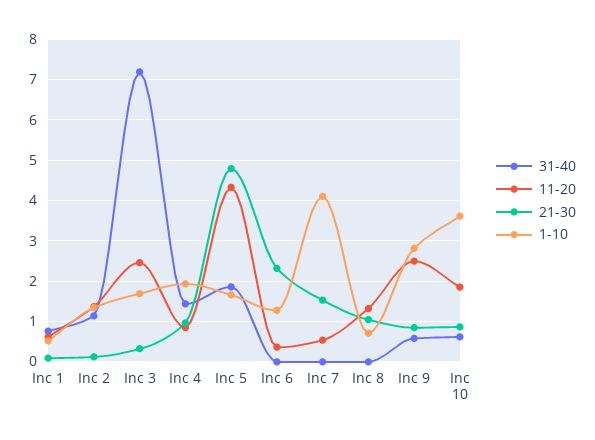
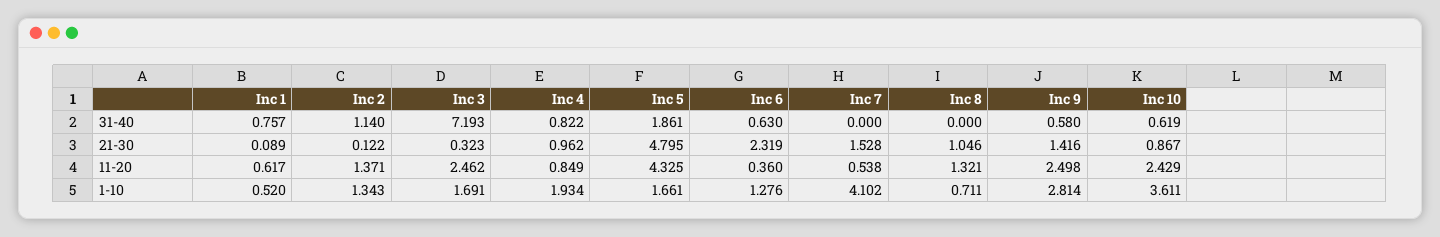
31-40, Inc 4: 1.4 -> 0.822
31-40, Inc 6: 0 -> 0.63
21-30, Inc 9: 0.8 -> 1.416
11-20, Inc 10: 1.8 -> 2.429

